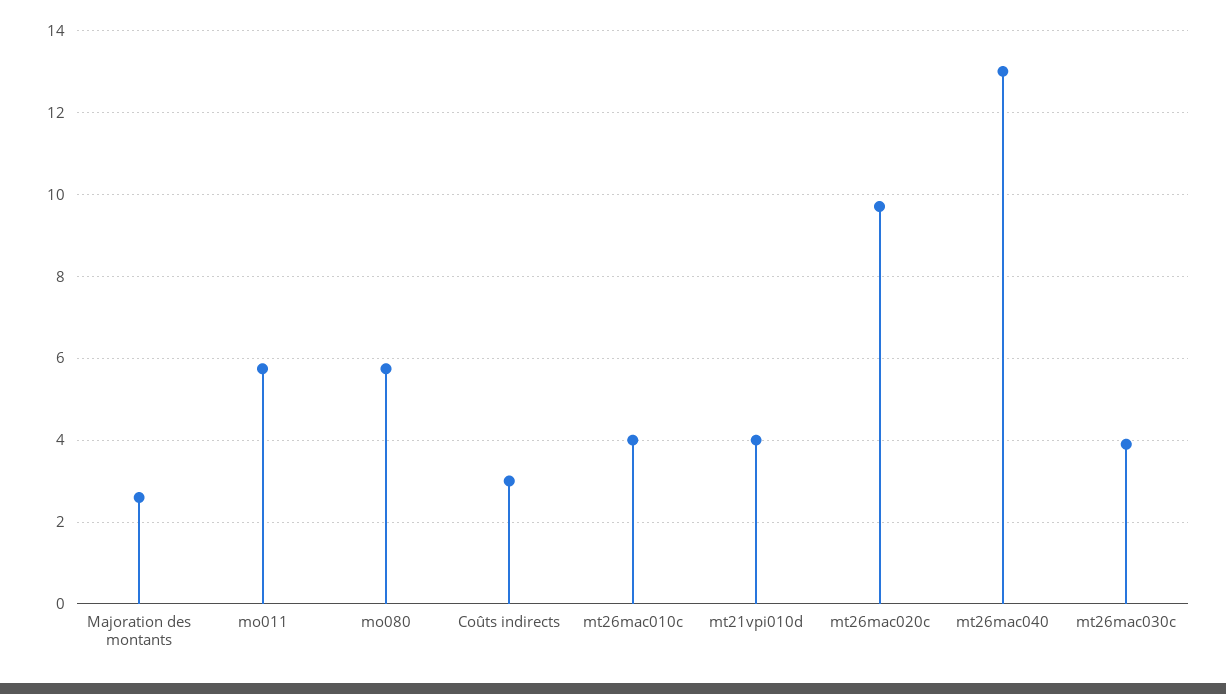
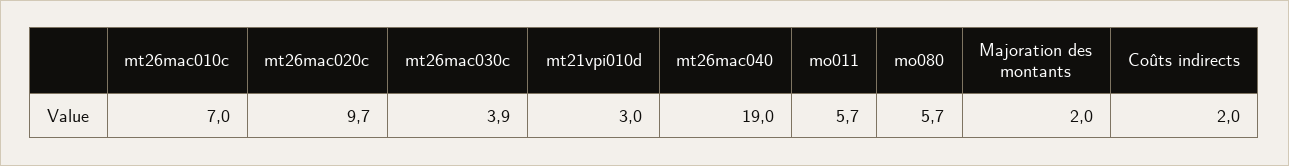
Majoration des montants: 2.6 -> 2
Coûts indirects: 3 -> 2
mt26mac010c: 4 -> 7
mt21vpi010d: 4 -> 3
mt26mac040: 13 -> 19

